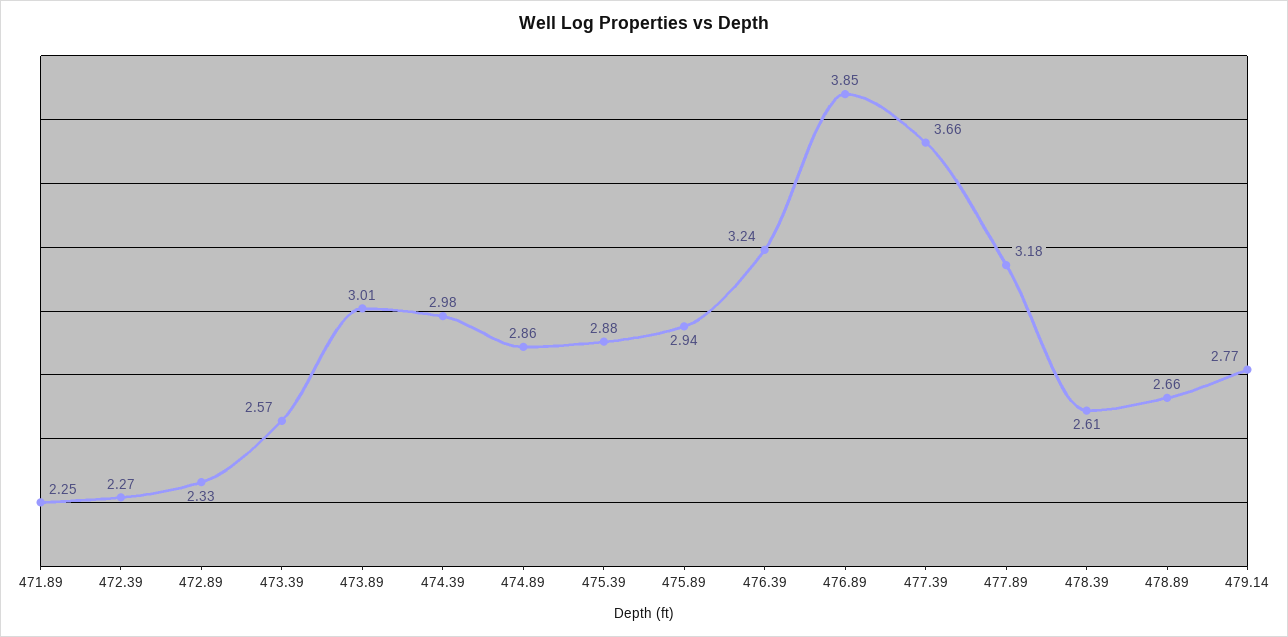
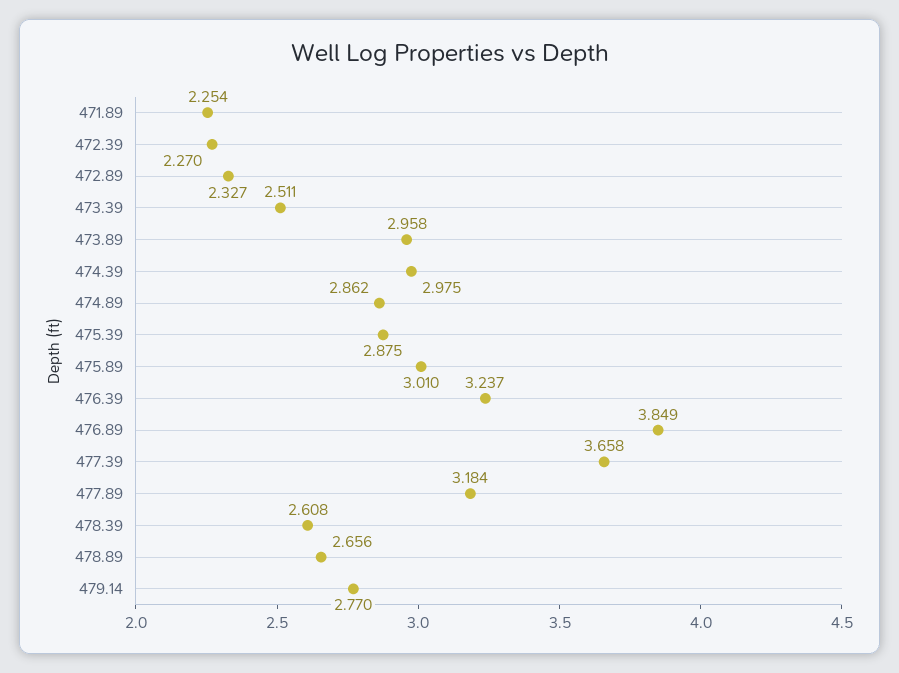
473.39: 2.57 -> 2.511
473.89: 3.01 -> 2.958
475.89: 2.94 -> 3.01

